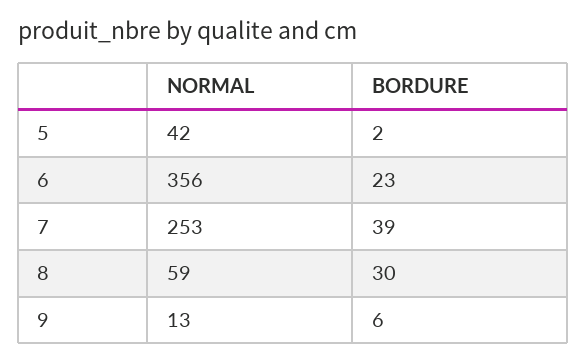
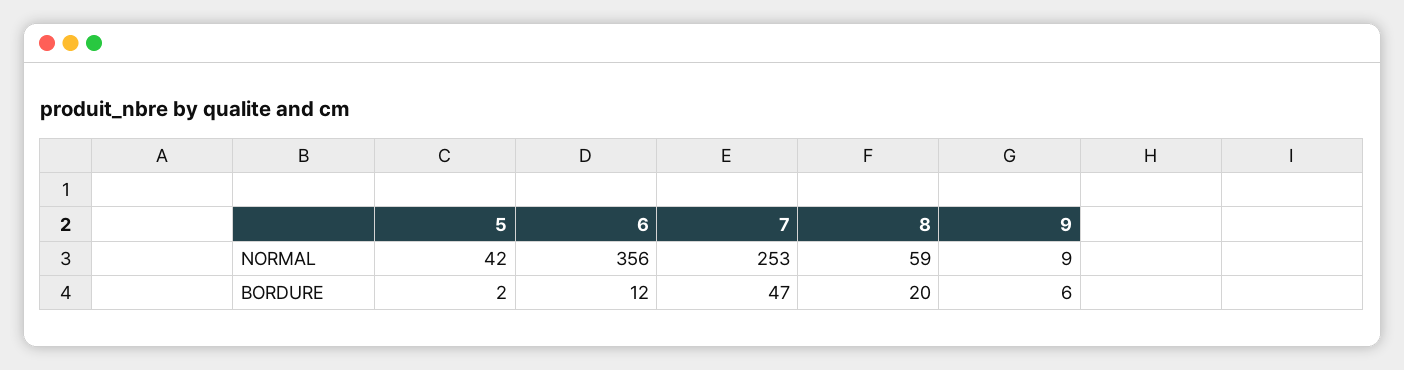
BORDURE, 6: 23 -> 12
BORDURE, 7: 39 -> 47
BORDURE, 8: 30 -> 20
NORMAL, 9: 13 -> 9

